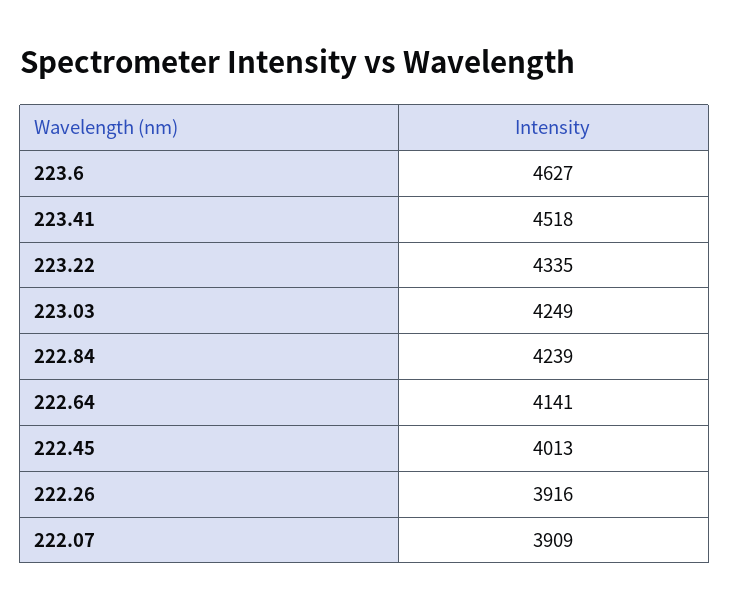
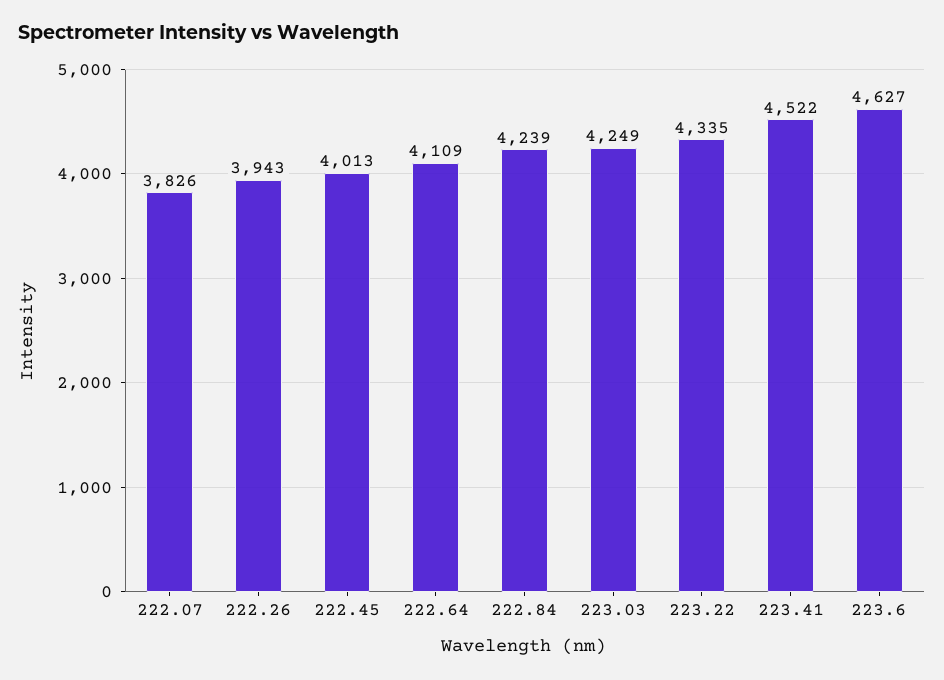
223.41: 4518 -> 4522
222.64: 4141 -> 4109
222.26: 3916 -> 3943
222.07: 3909 -> 3826

